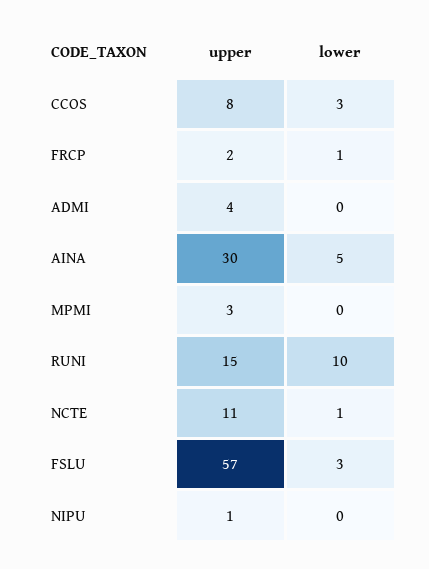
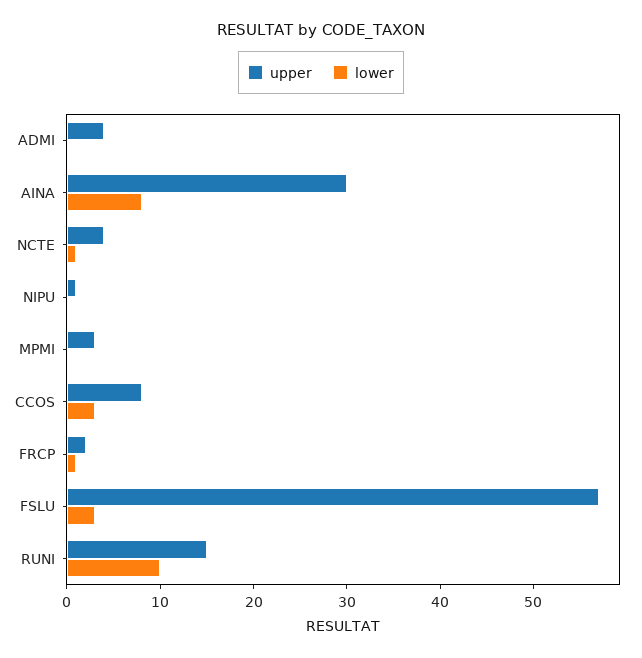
lower, AINA: 5 -> 8
upper, NCTE: 11 -> 4

